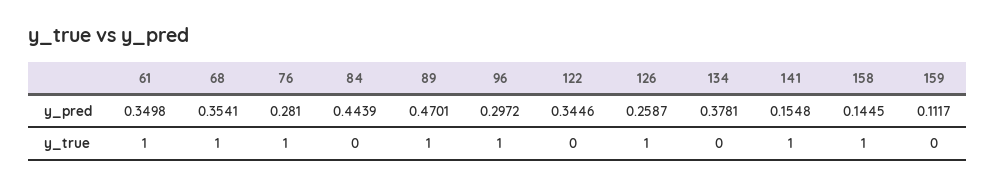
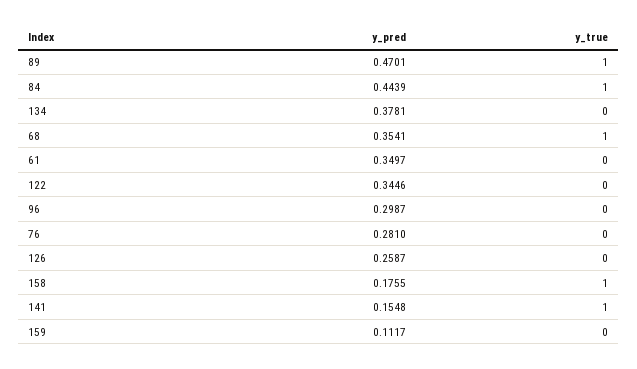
61, y_pred: 0.3498 -> 0.3497
96, y_pred: 0.2972 -> 0.2987
158, y_pred: 0.1445 -> 0.1755
61, y_true: 1 -> 0
76, y_true: 1 -> 0
84, y_true: 0 -> 1
96, y_true: 1 -> 0
126, y_true: 1 -> 0

